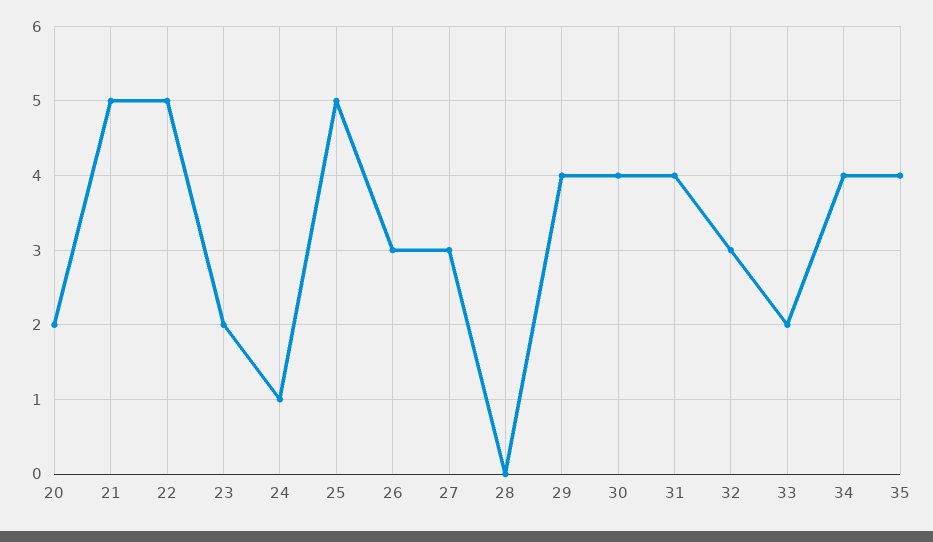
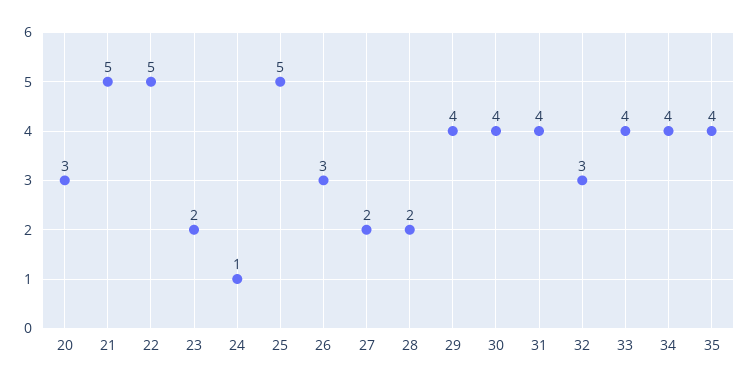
20: 2 -> 3
27: 3 -> 2
28: 0 -> 2
33: 2 -> 4

